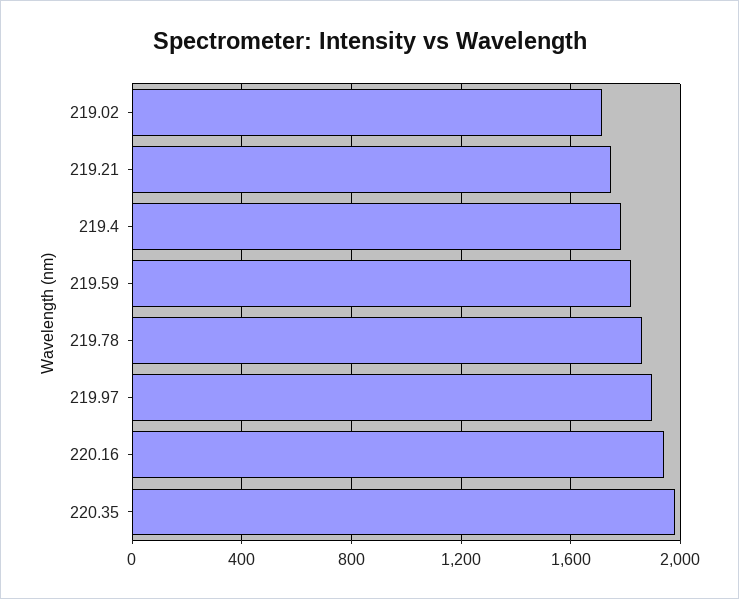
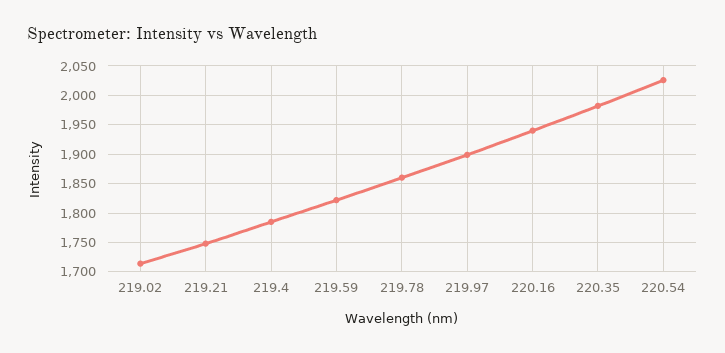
220.54: none -> 2025

